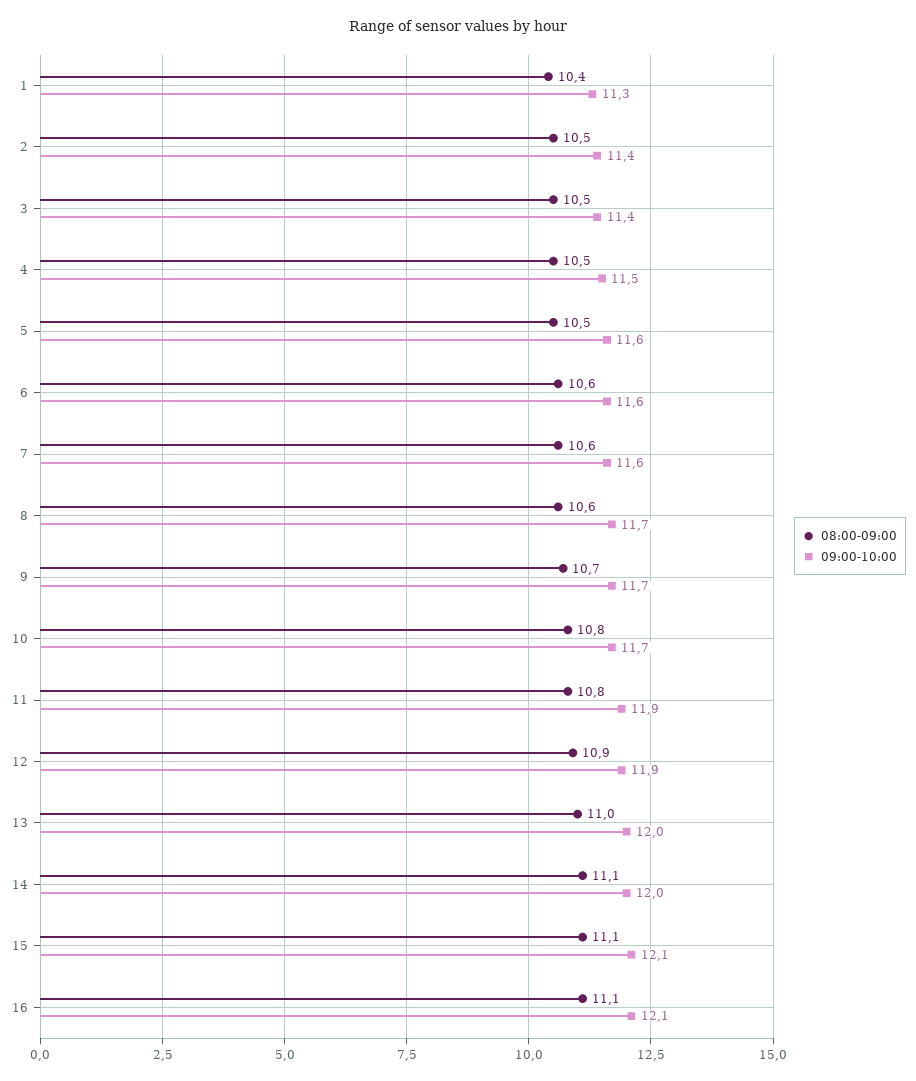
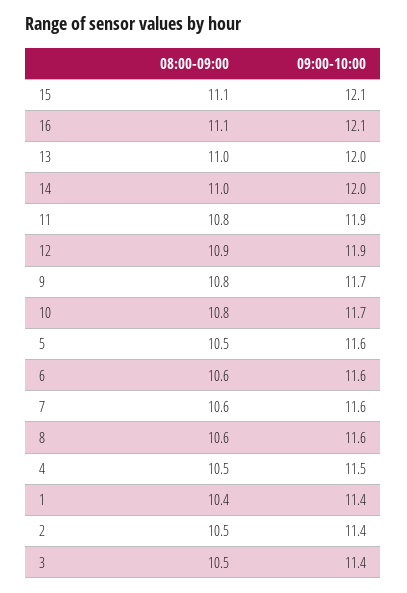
09:00-10:00, 1: 11.3 -> 11.4
09:00-10:00, 8: 11.7 -> 11.6
08:00-09:00, 9: 10.7 -> 10.8
08:00-09:00, 14: 11.1 -> 11

